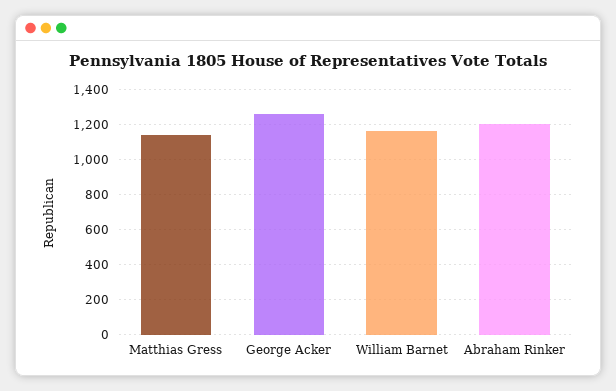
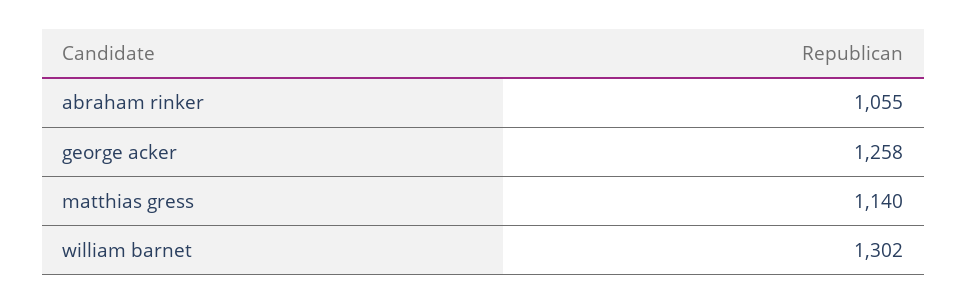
William Barnet: 1150 -> 1302
Abraham Rinker: 1200 -> 1055

